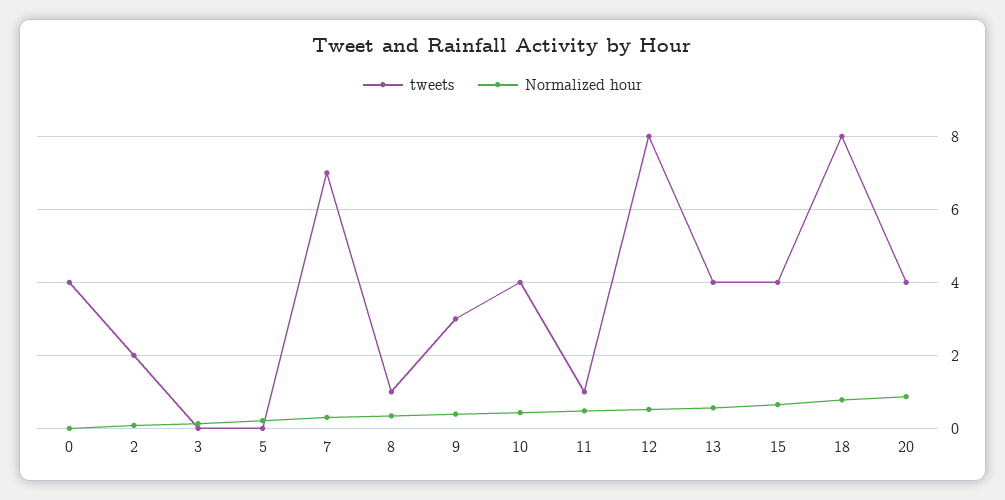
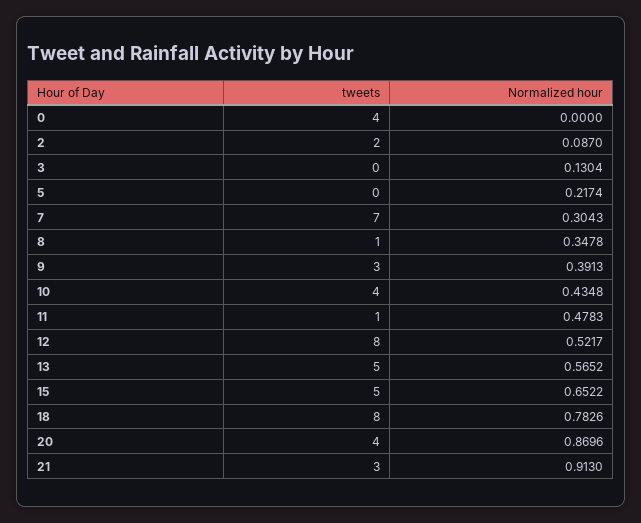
tweets, 13: 4 -> 5
tweets, 15: 4 -> 5
tweets, 21: none -> 3
Normalized hour, 21: none -> 0.913

